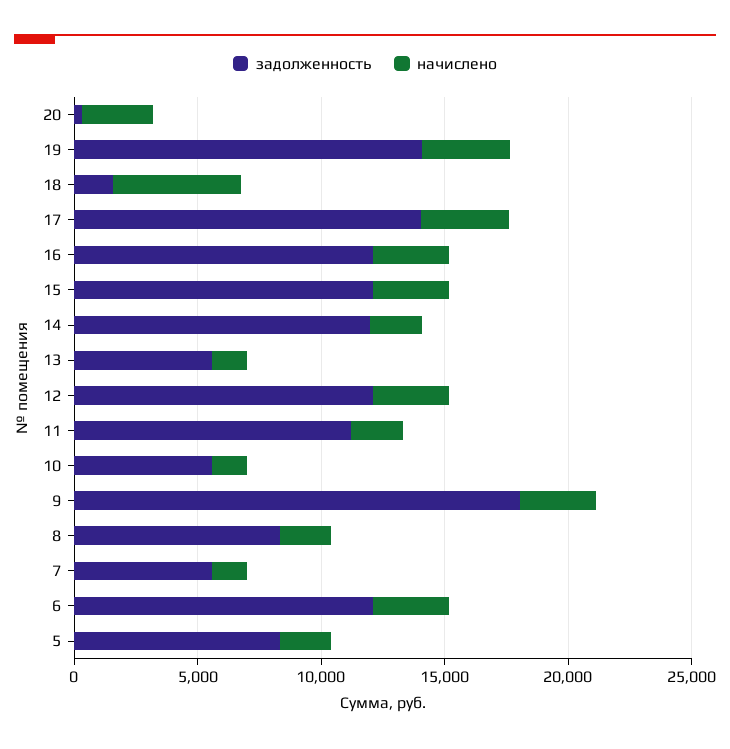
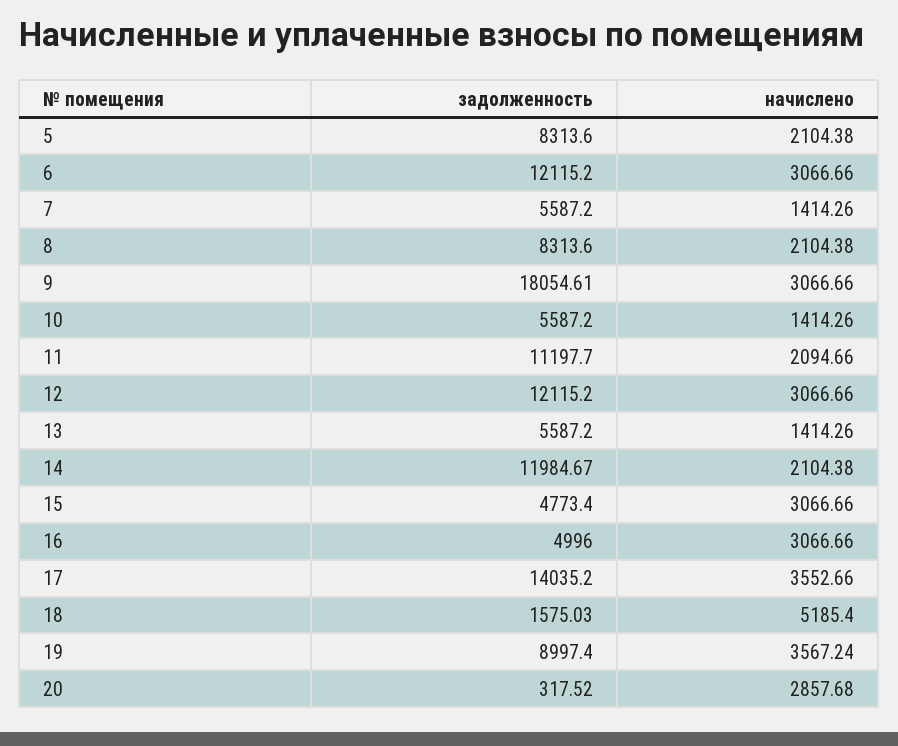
задолженность, 19: 14000 -> 8997.4
задолженность, 16: 12000 -> 4996
задолженность, 15: 12000 -> 4773.4

